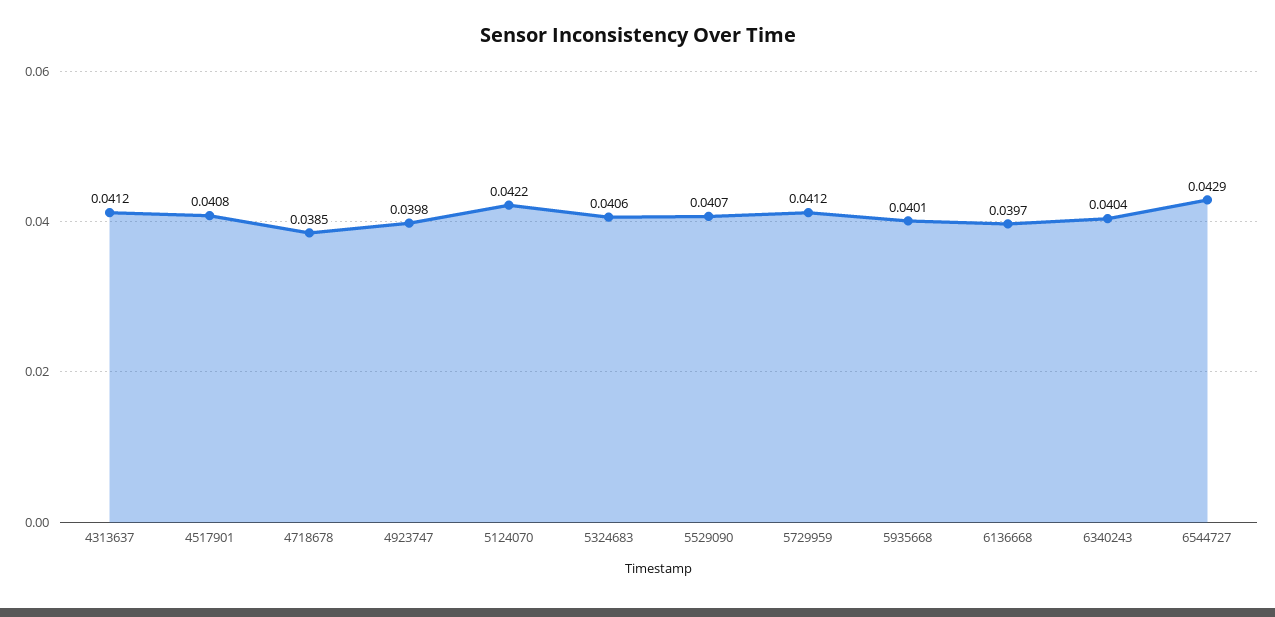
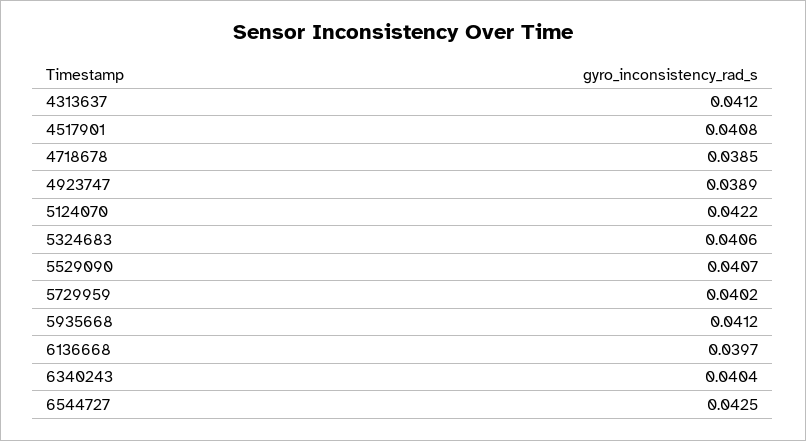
4923747: 0.0398 -> 0.0389
5729959: 0.0412 -> 0.0402
5935668: 0.0401 -> 0.0412
6544727: 0.0429 -> 0.0425

